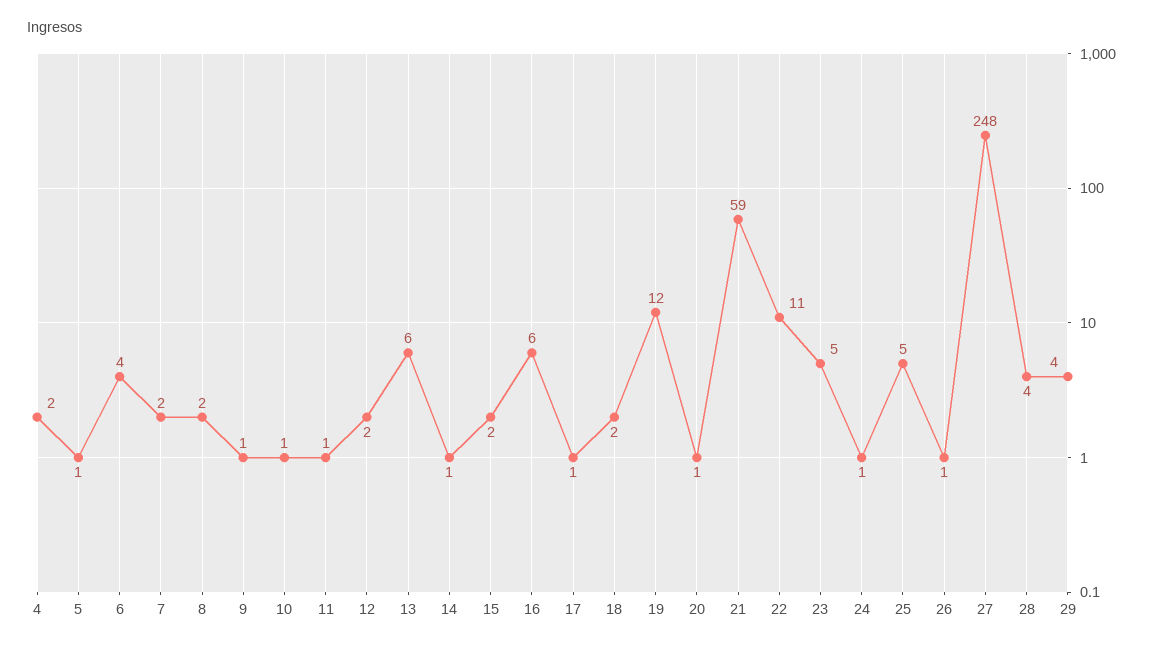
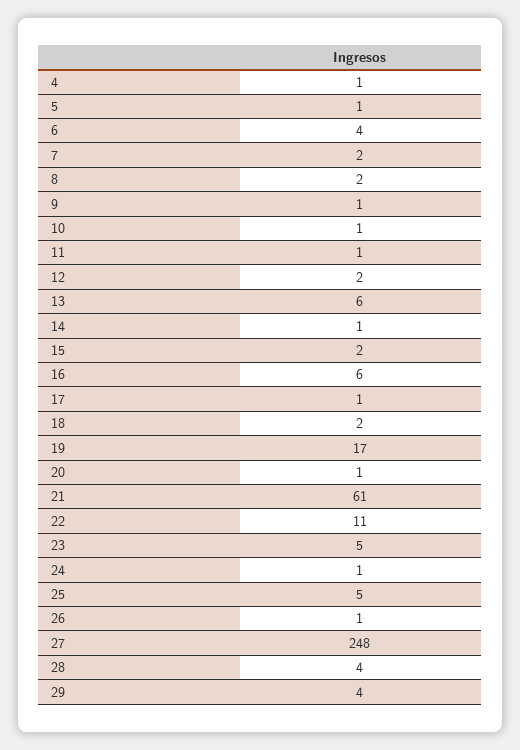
4: 2 -> 1
19: 12 -> 17
21: 59 -> 61

